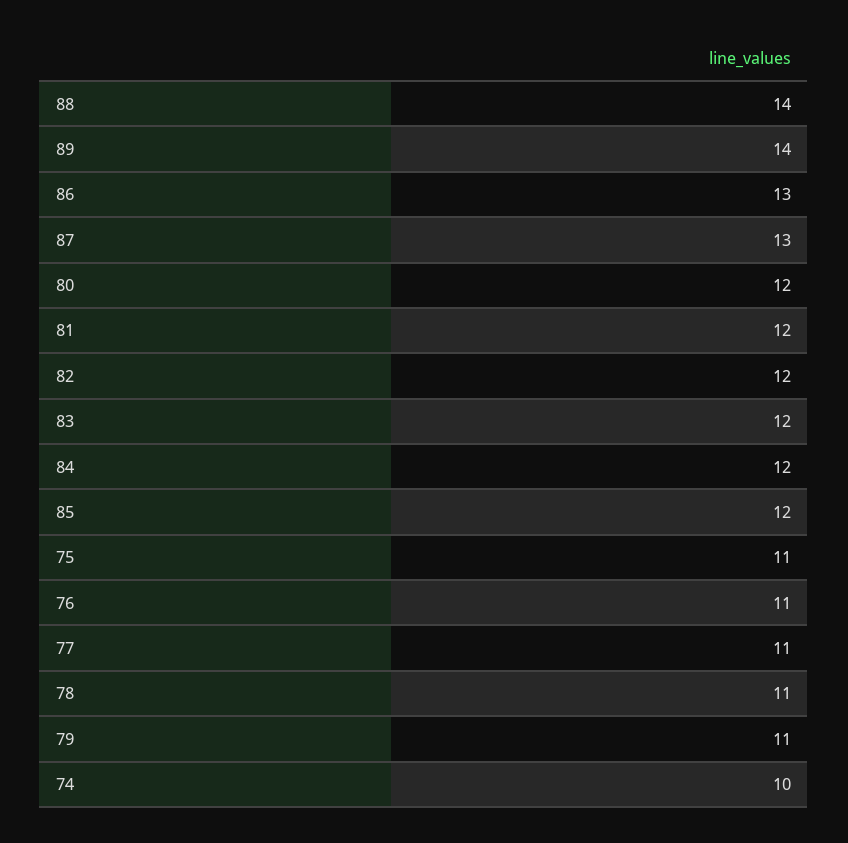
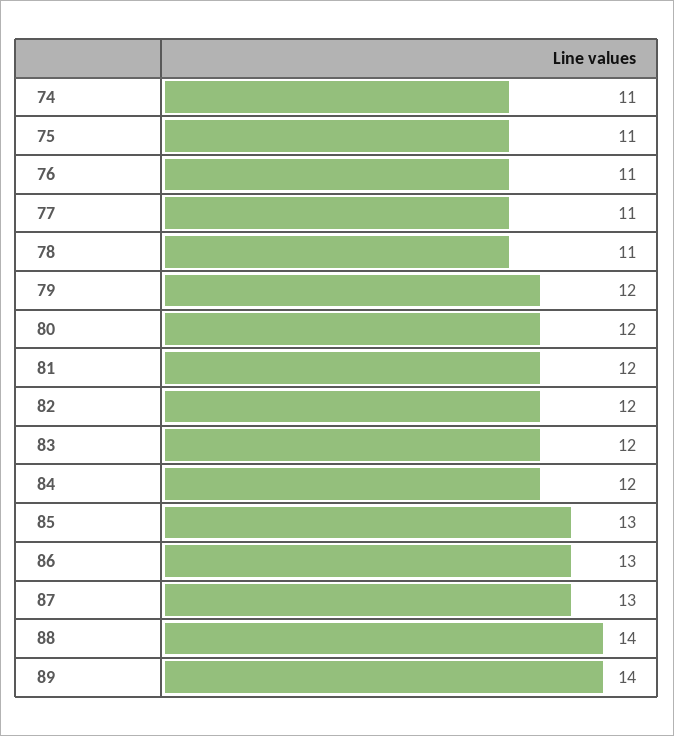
85: 12 -> 13
79: 11 -> 12
74: 10 -> 11

